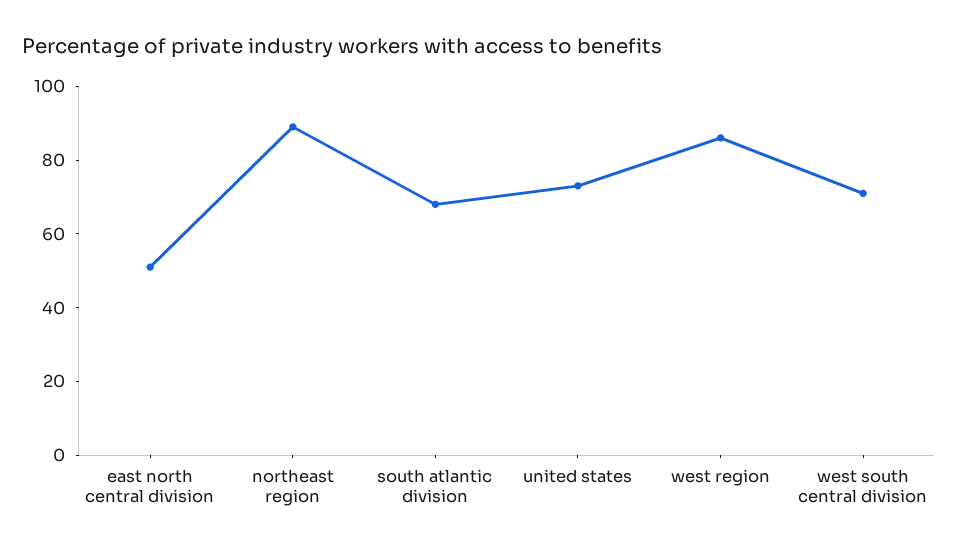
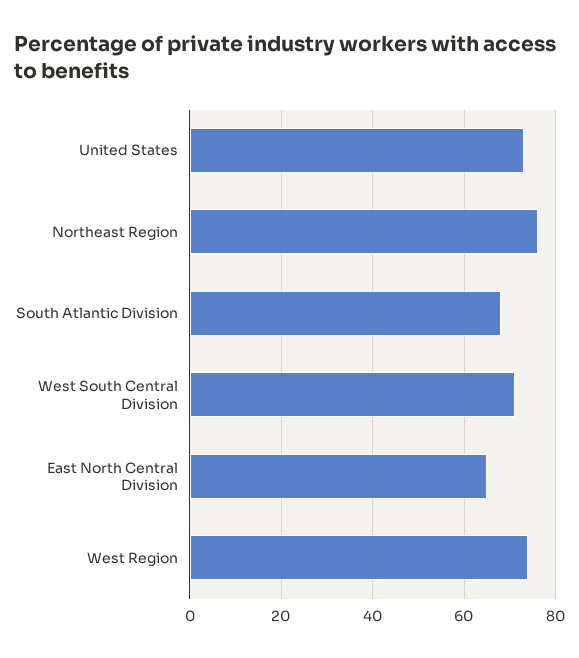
east north central division: 50 -> 65
northeast region: 90 -> 75
west region: 85 -> 75

